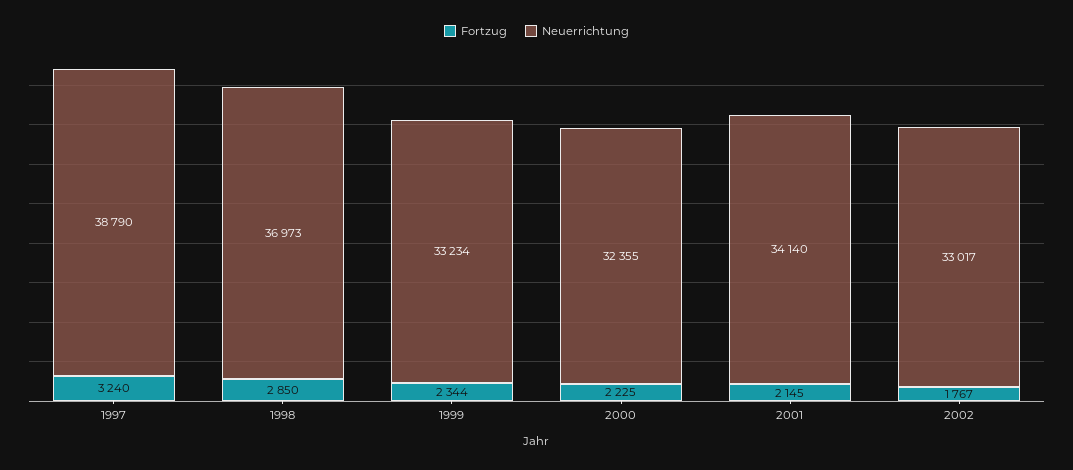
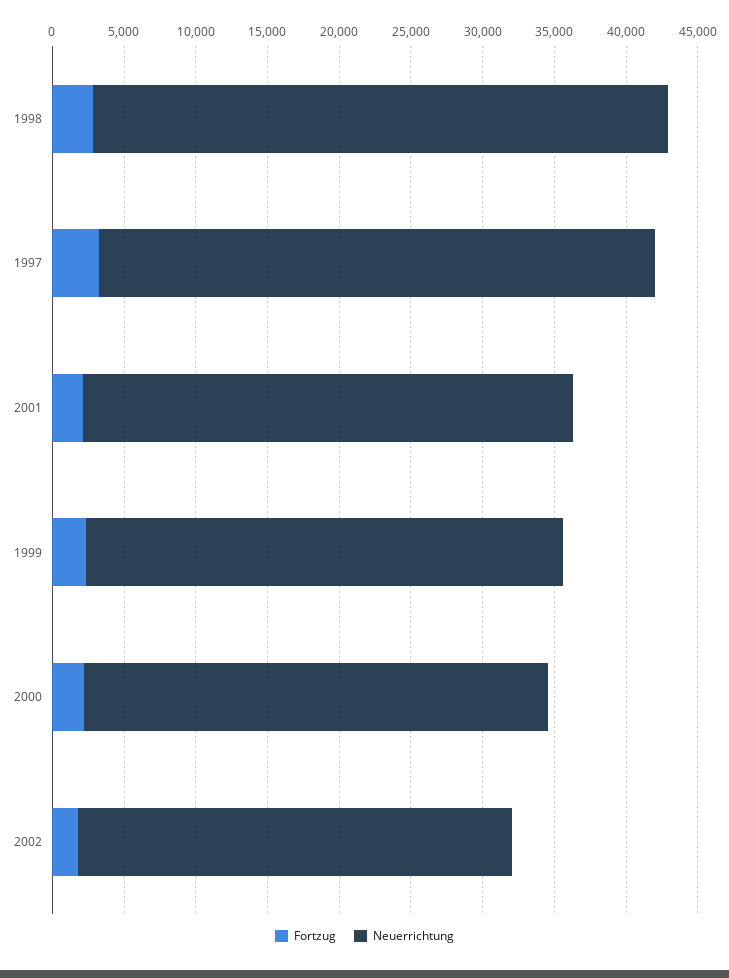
Neuerrichtung, 1998: 36973 -> 40000
Neuerrichtung, 2002: 33017 -> 30000

